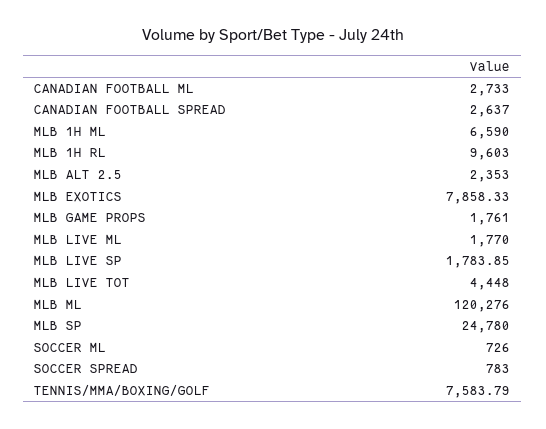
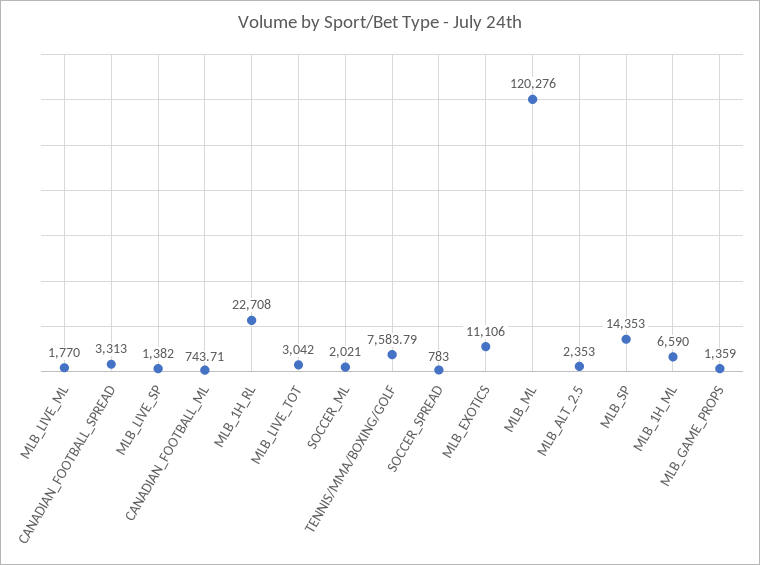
CANADIAN FOOTBALL ML: 2733 -> 743.71
CANADIAN FOOTBALL SPREAD: 2637 -> 3313
MLB 1H RL: 9603 -> 22708
MLB EXOTICS: 7858.33 -> 11106
MLB GAME PROPS: 1761 -> 1359
MLB LIVE SP: 1783.85 -> 1382
MLB LIVE TOT: 4448 -> 3042
MLB SP: 24780 -> 14353
SOCCER ML: 726 -> 2021

